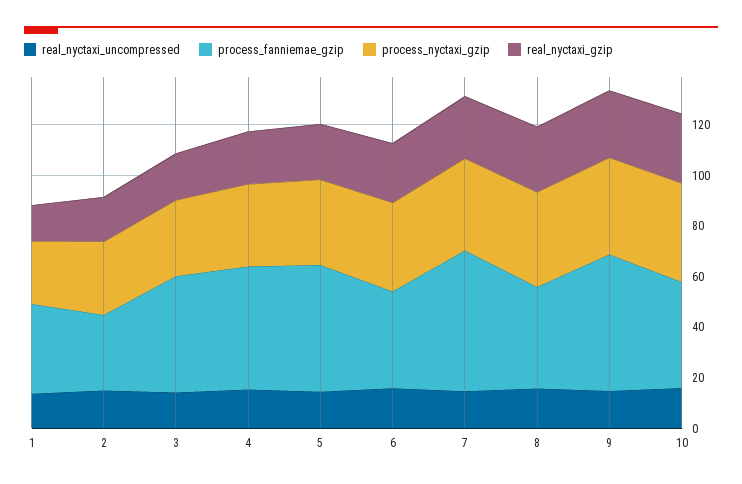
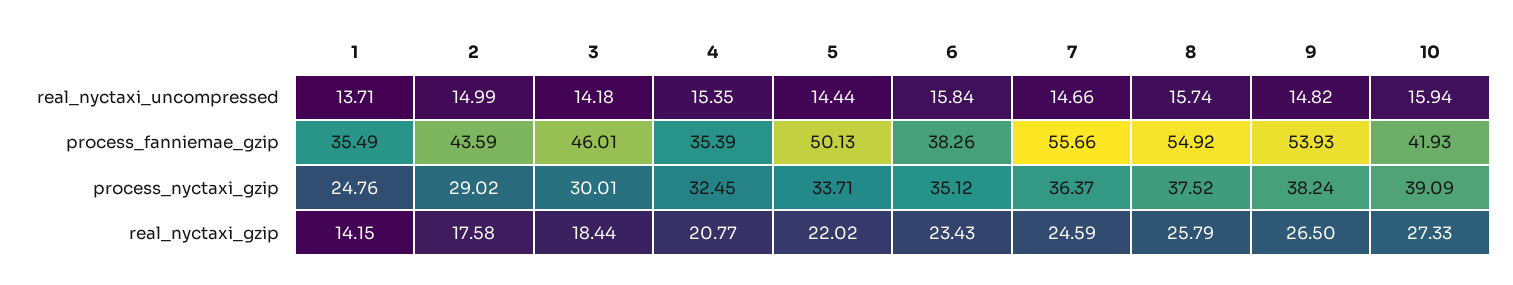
process_fanniemae_gzip, 2: 30 -> 43.59
process_fanniemae_gzip, 4: 50 -> 35.39
process_fanniemae_gzip, 8: 40 -> 54.92

